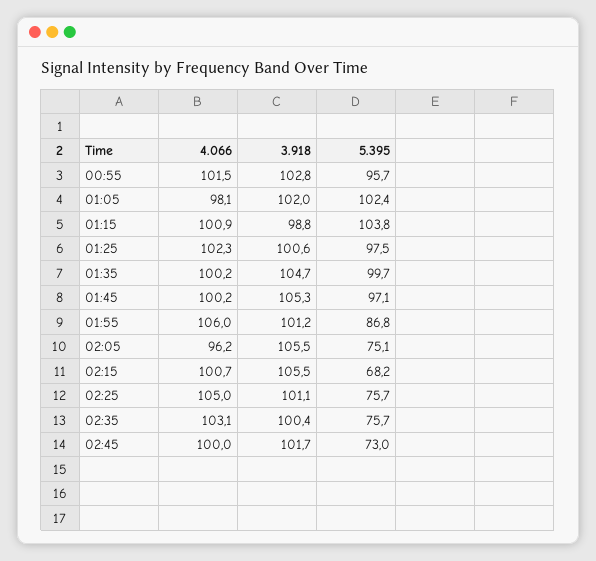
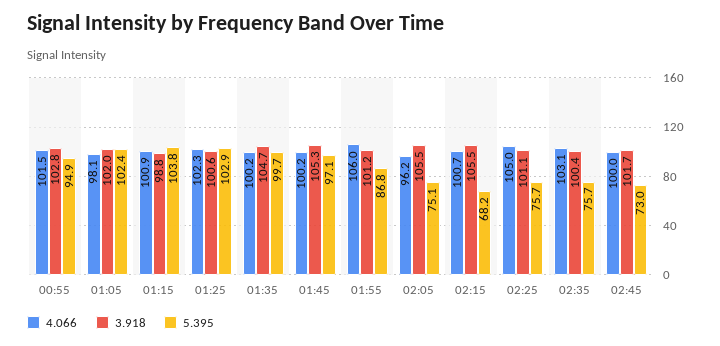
5.395, 00:55: 95.7 -> 94.9
5.395, 01:25: 97.5 -> 102.9

